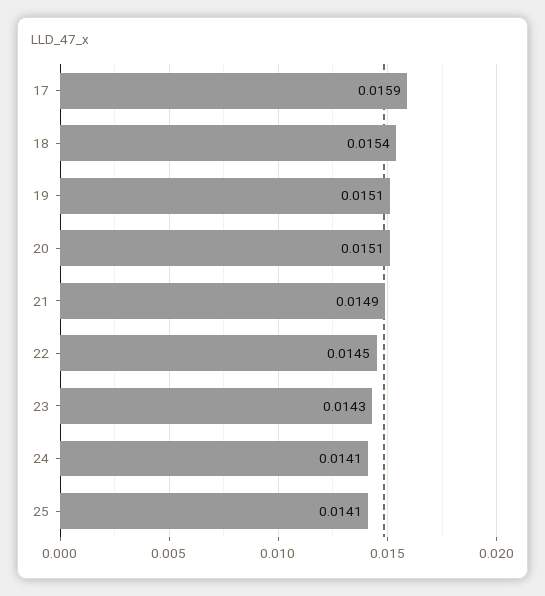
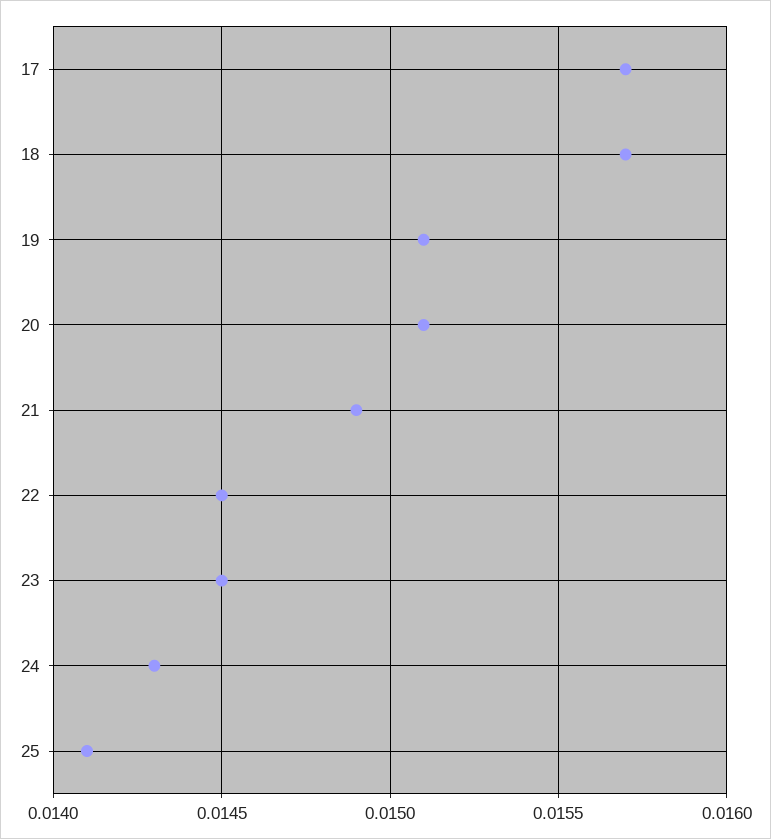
17: 0.0159 -> 0.0157
18: 0.0154 -> 0.0157
23: 0.0143 -> 0.0145
24: 0.0141 -> 0.0143

